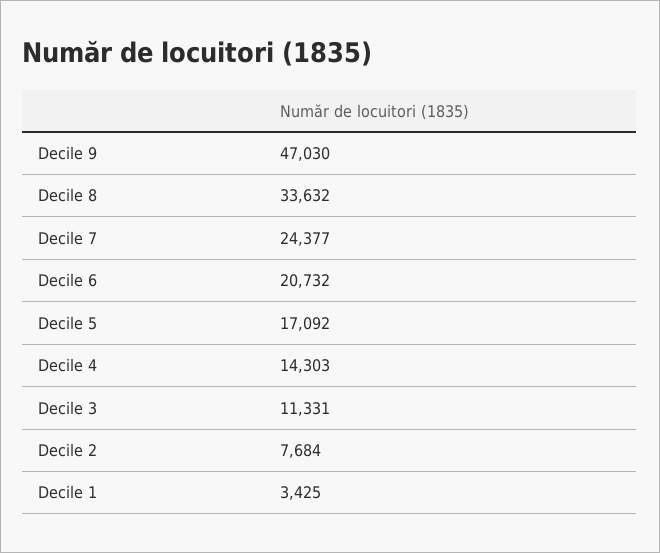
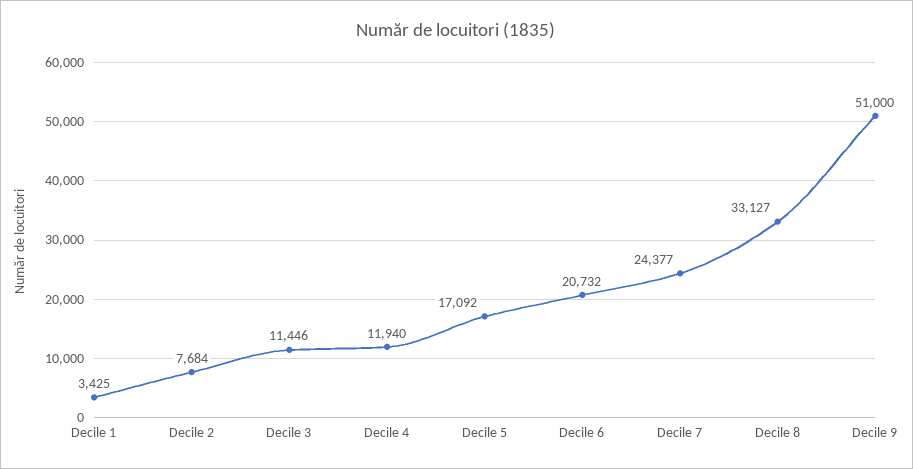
Decile 9: 47030 -> 51000
Decile 8: 33632 -> 33127
Decile 4: 14303 -> 11940
Decile 3: 11331 -> 11446

